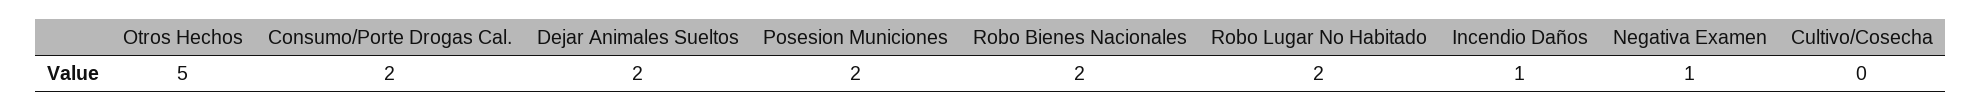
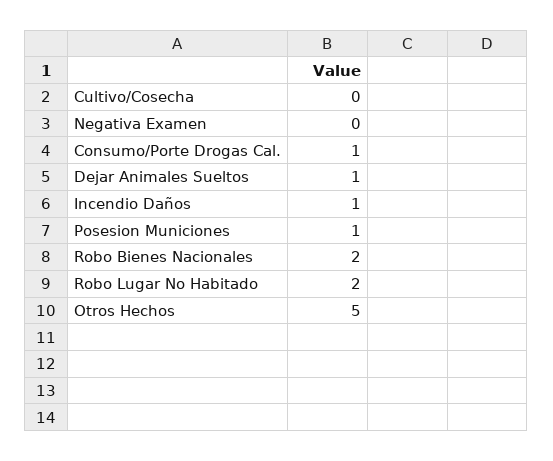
Consumo/Porte Drogas Cal.: 2 -> 1
Dejar Animales Sueltos: 2 -> 1
Posesion Municiones: 2 -> 1
Negativa Examen: 1 -> 0

